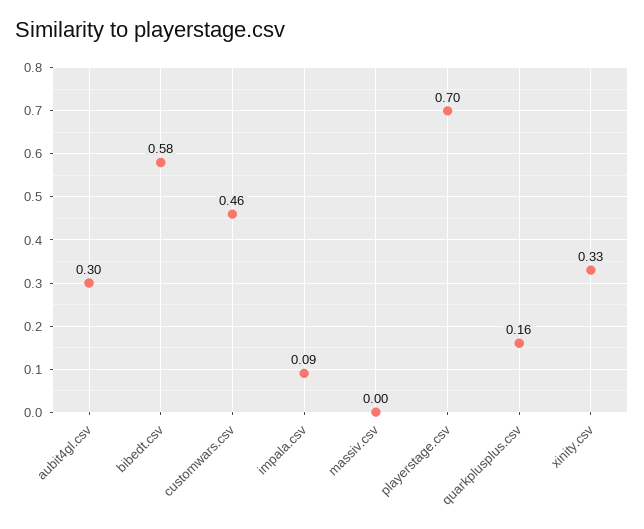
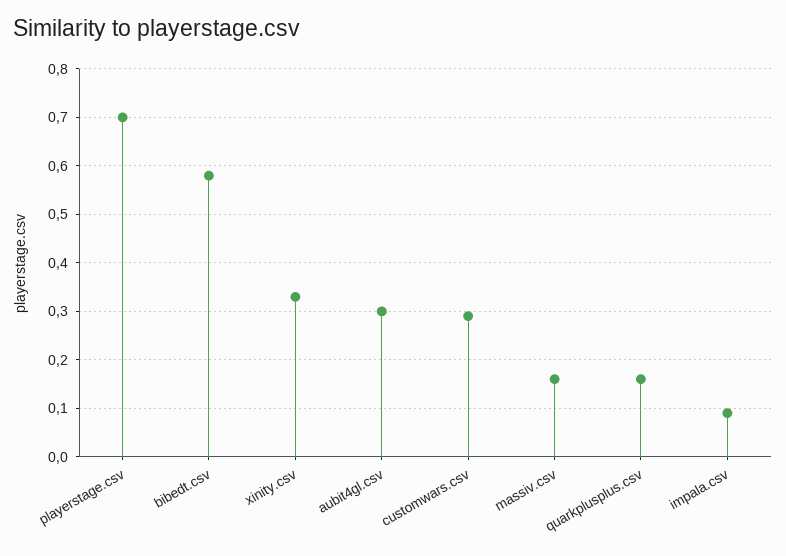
customwars.csv: 0.46 -> 0.3
massiv.csv: 0 -> 0.15

